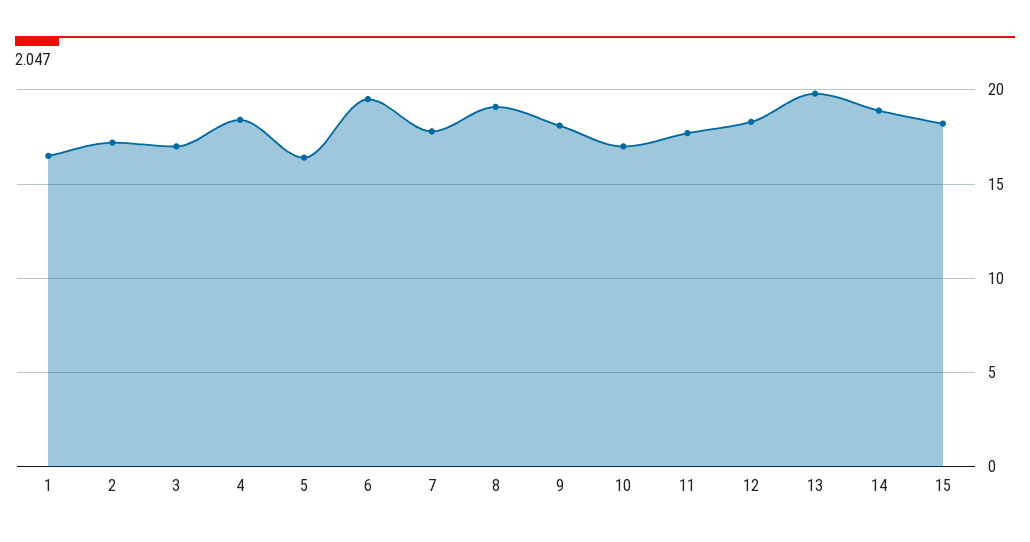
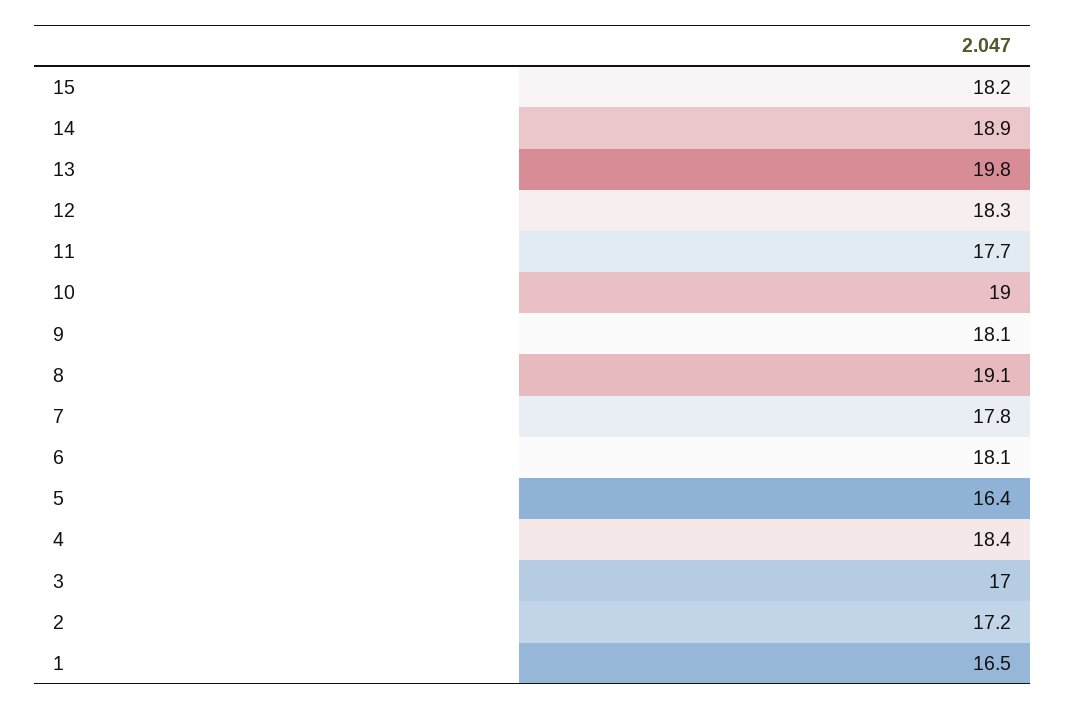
6: 19.5 -> 18.1
10: 17 -> 19

